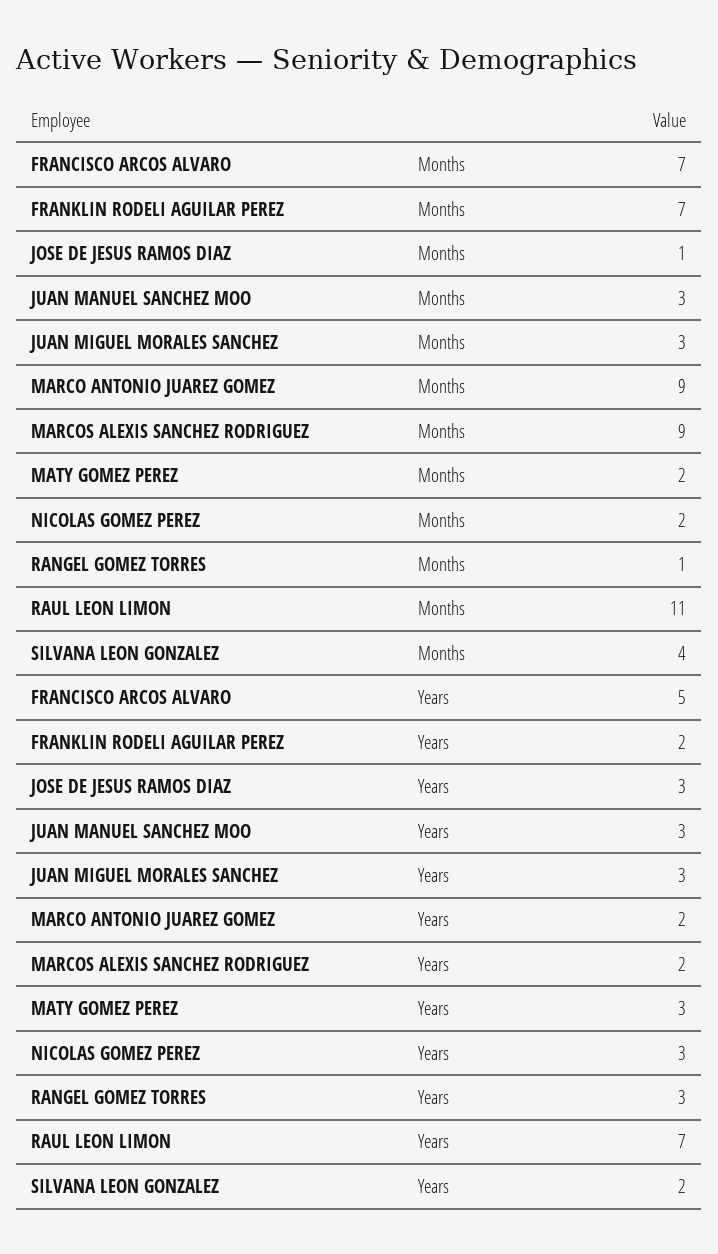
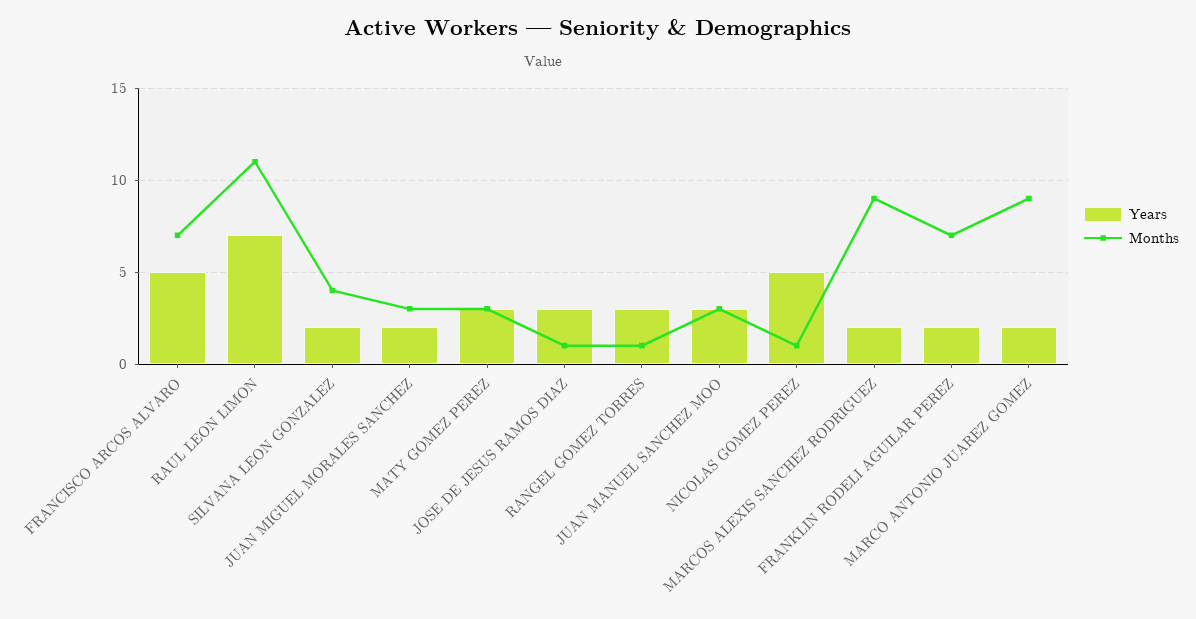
Months, MATY GOMEZ PEREZ: 2 -> 3
Months, NICOLAS GOMEZ PEREZ: 2 -> 1
Years, JUAN MIGUEL MORALES SANCHEZ: 3 -> 2
Years, NICOLAS GOMEZ PEREZ: 3 -> 5

